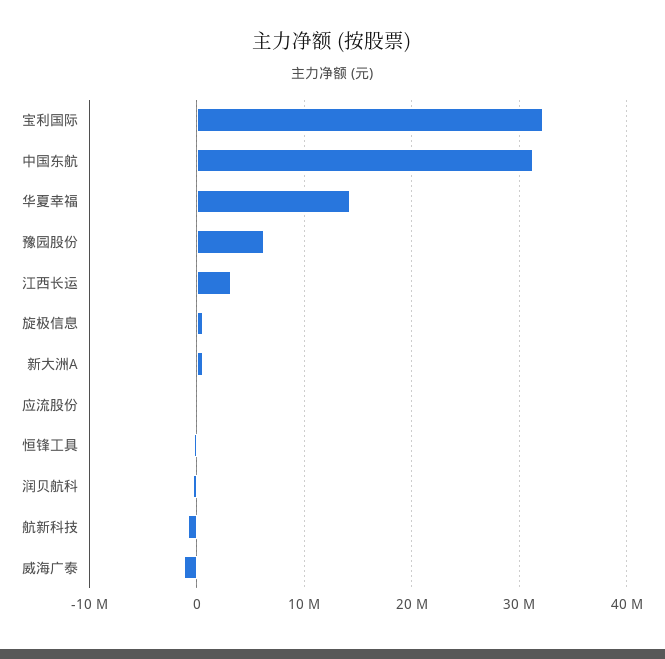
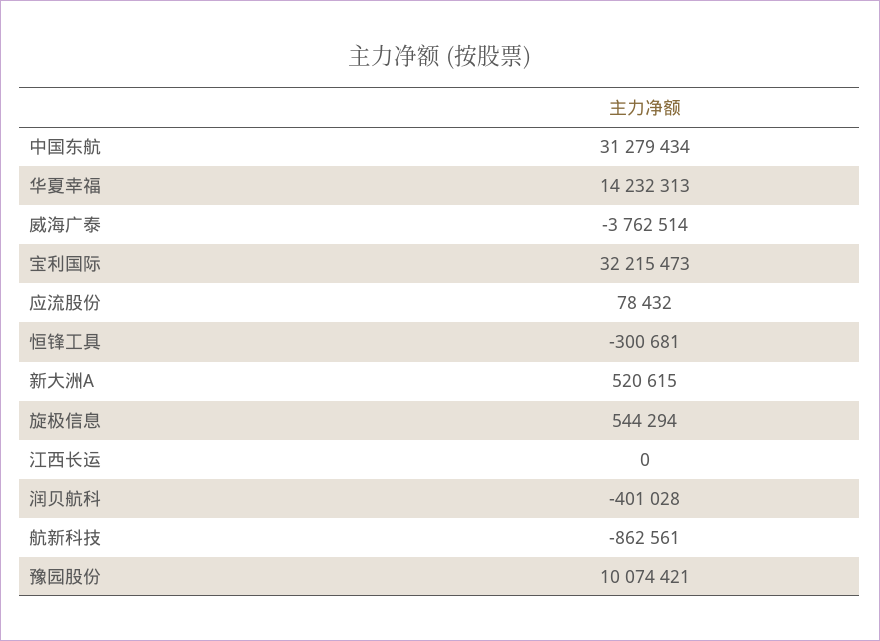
豫园股份: 6000000 -> 10074421
江西长运: 3000000 -> 0
威海广泰: -1000000 -> -3762514

